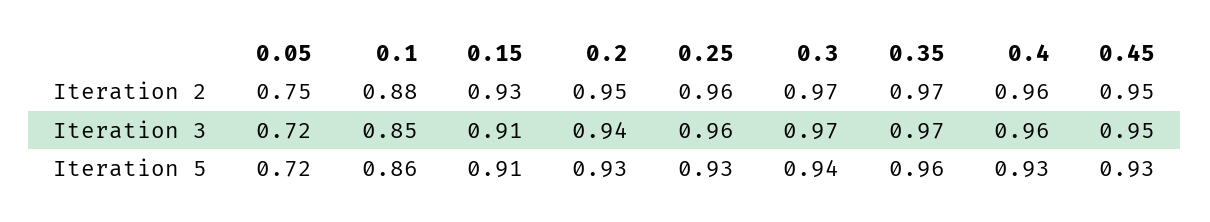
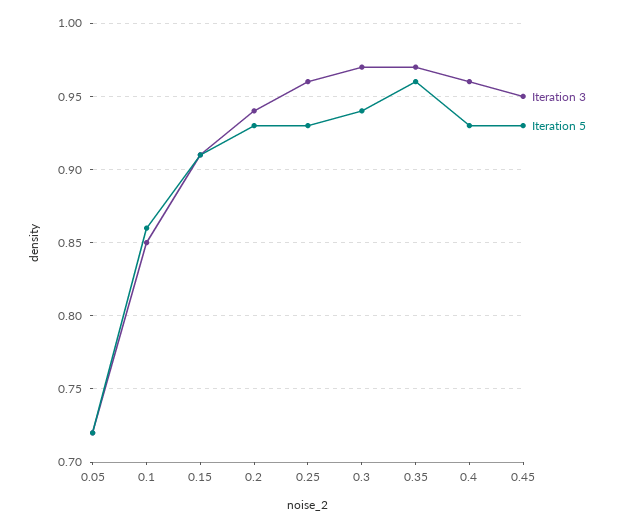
Iteration 2, 0.05: 0.75 -> none
Iteration 2, 0.1: 0.88 -> none
Iteration 2, 0.15: 0.93 -> none
Iteration 2, 0.2: 0.95 -> none
Iteration 2, 0.25: 0.96 -> none
Iteration 2, 0.3: 0.97 -> none
Iteration 2, 0.35: 0.97 -> none
Iteration 2, 0.4: 0.96 -> none
Iteration 2, 0.45: 0.95 -> none

